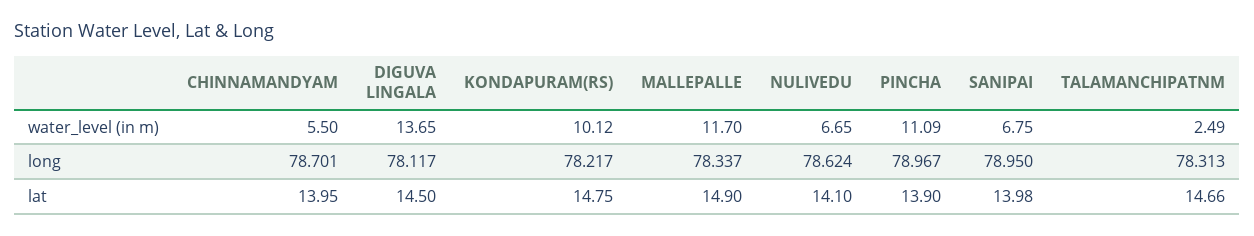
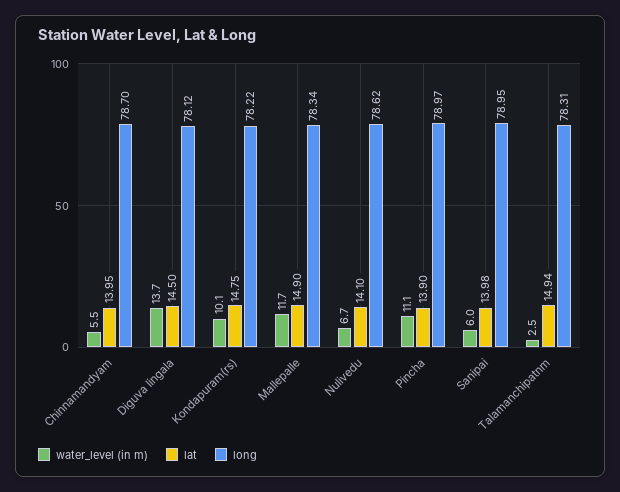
water_level (in m), SANIPAI: 6.75 -> 6
lat, TALAMANCHIPATNM: 14.66 -> 14.94

